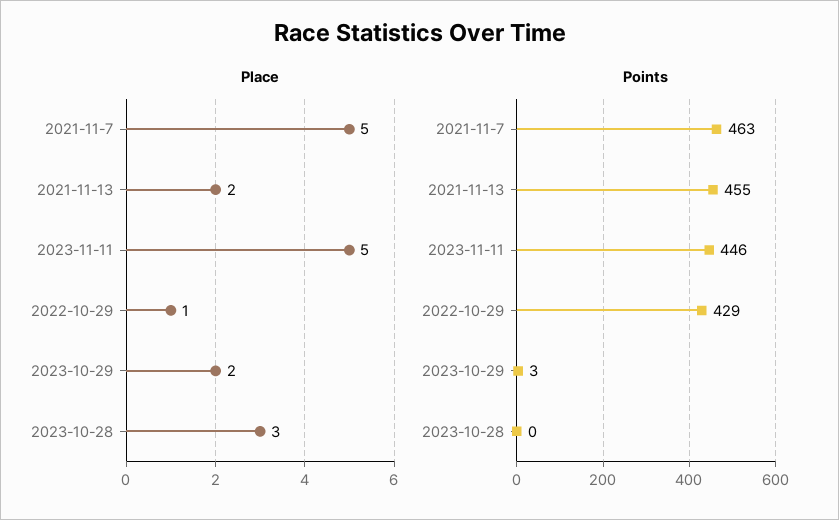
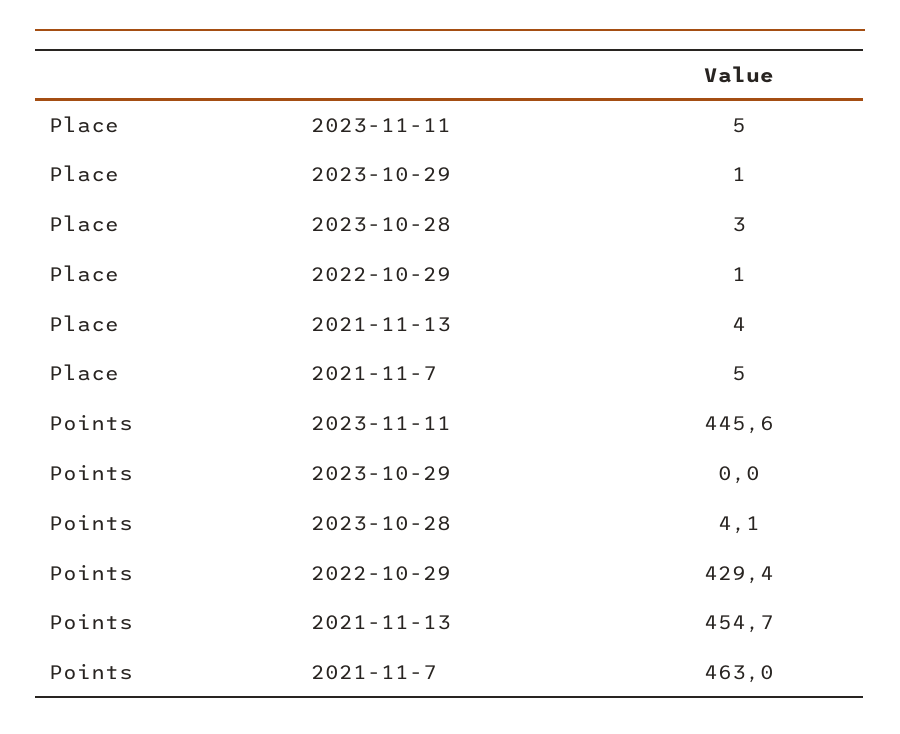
Place, 2021-11-13: 2 -> 4
Place, 2023-10-29: 2 -> 1
Points, 2023-10-29: 3 -> 0
Points, 2023-10-28: 0 -> 4.1

